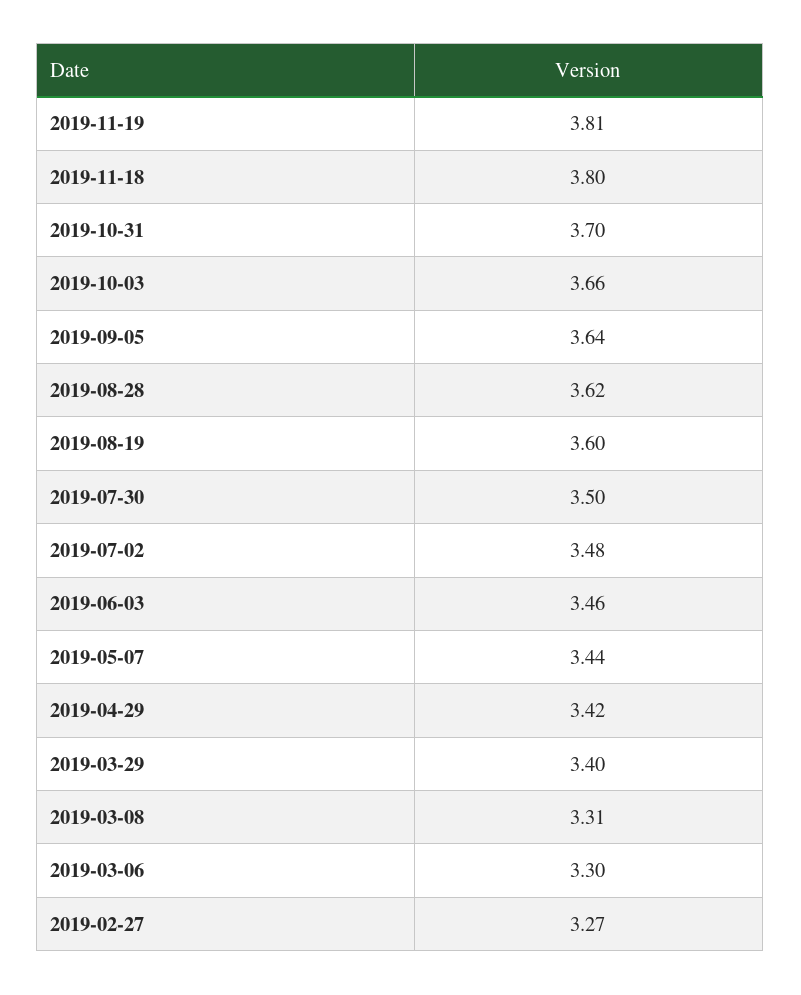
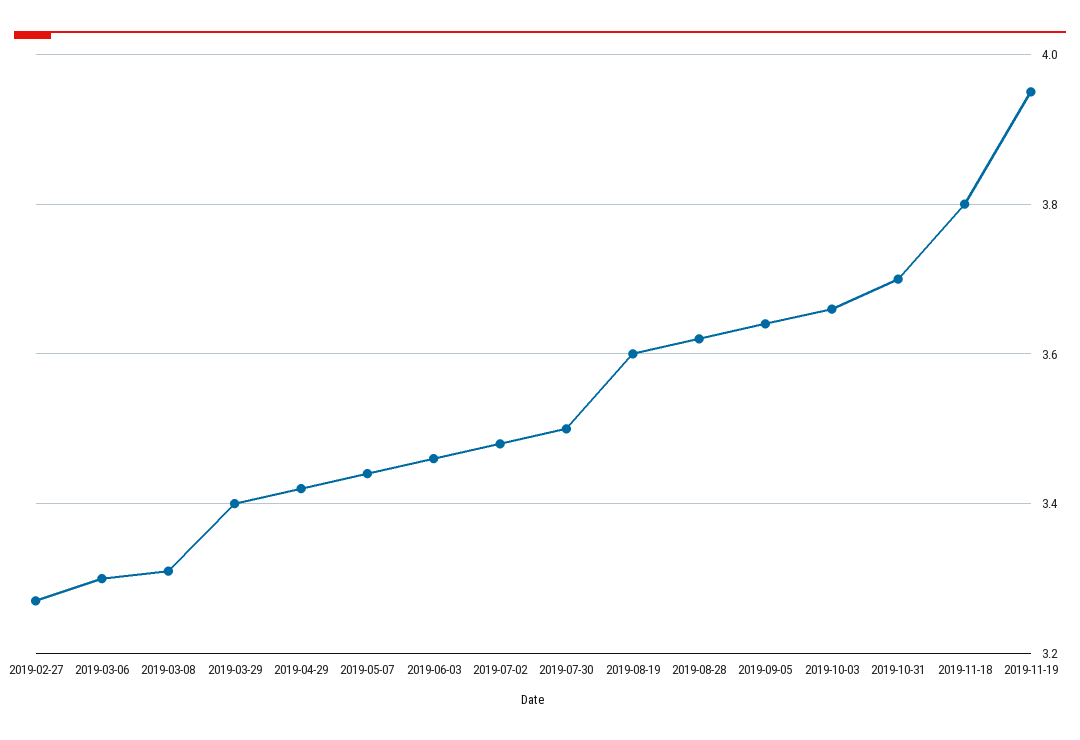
2019-11-19: 3.81 -> 3.95

